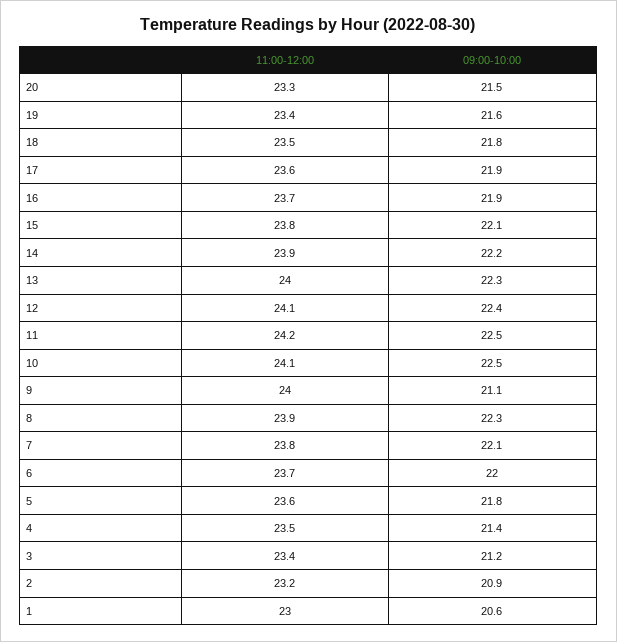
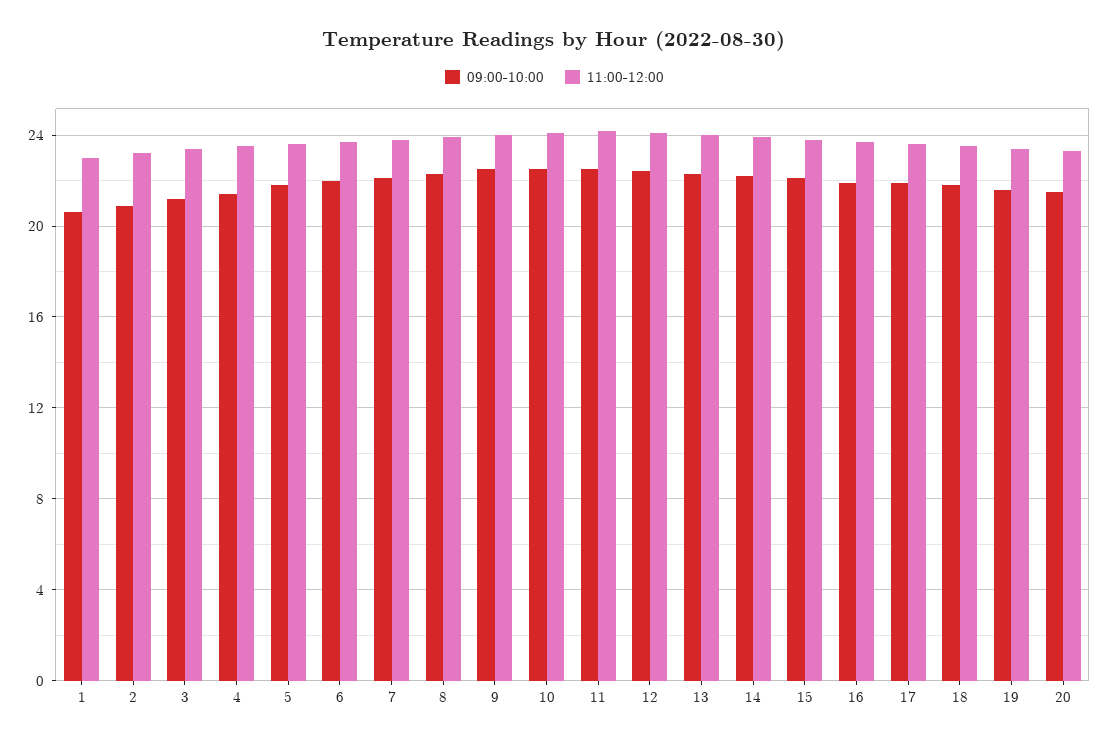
09:00-10:00, 9: 21.1 -> 22.5

